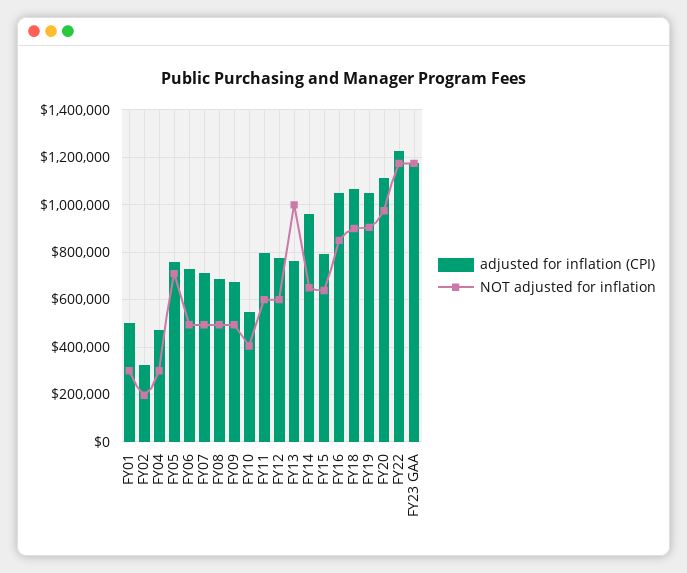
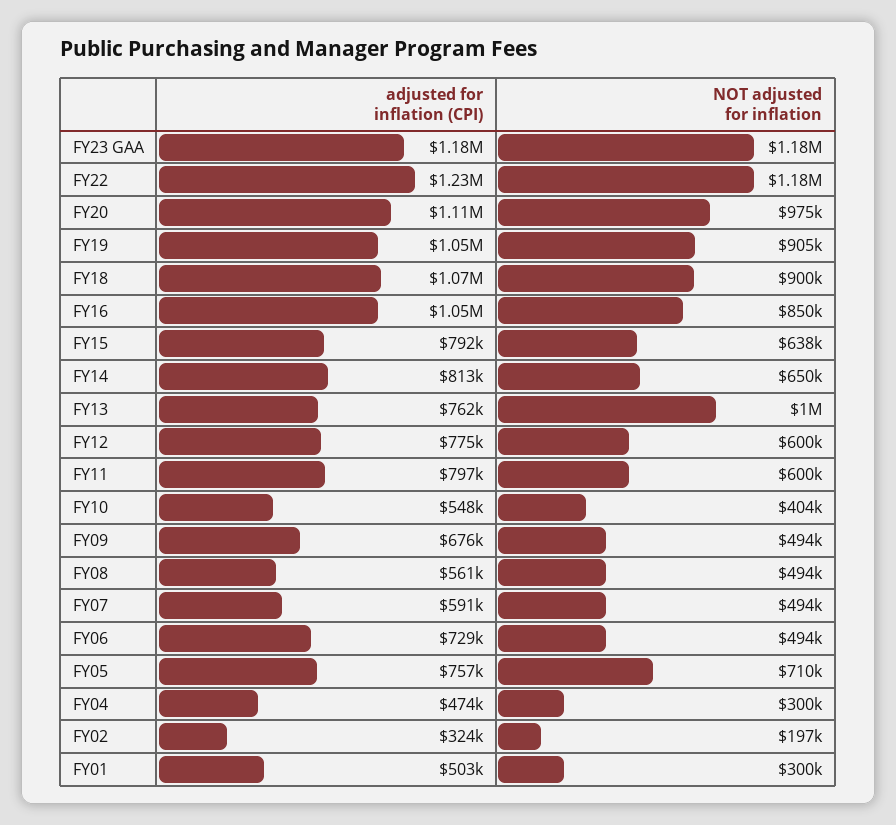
adjusted for inflation (CPI), FY07: 700000 -> 591000
adjusted for inflation (CPI), FY08: 700000 -> 561000
adjusted for inflation (CPI), FY14: 950000 -> 813000

